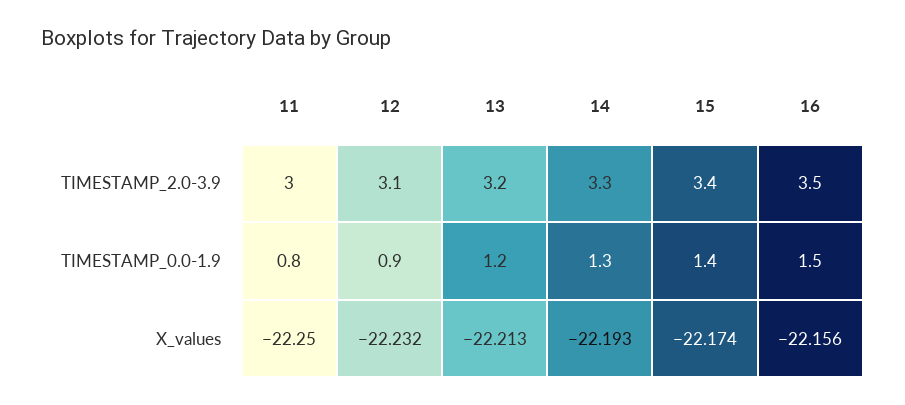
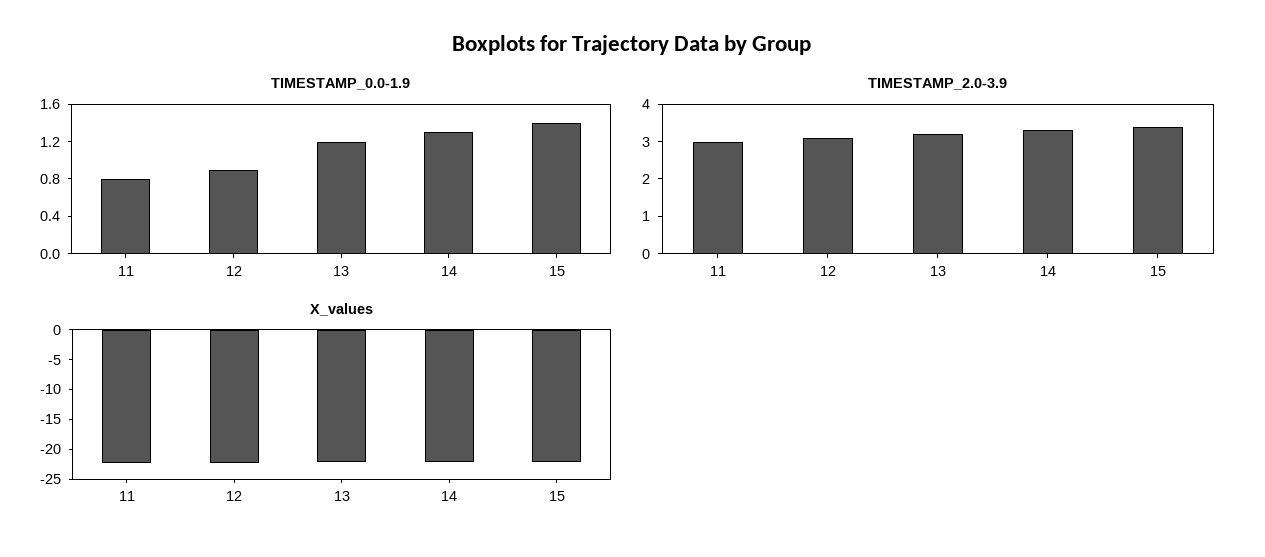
TIMESTAMP_2.0-3.9, 16: 3.5 -> none
TIMESTAMP_0.0-1.9, 16: 1.5 -> none
X_values, 16: -22.156 -> none

